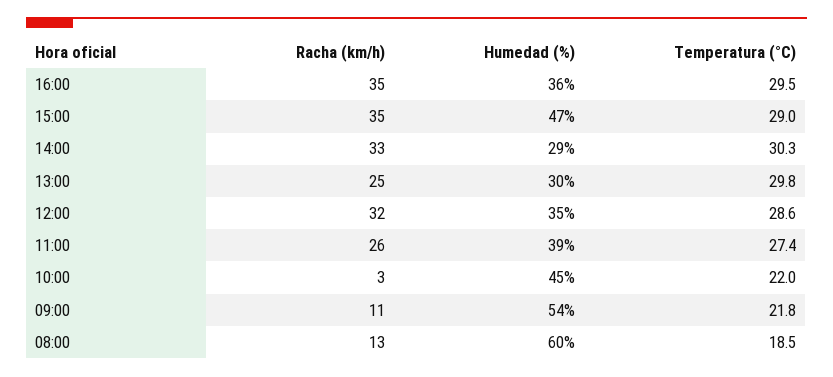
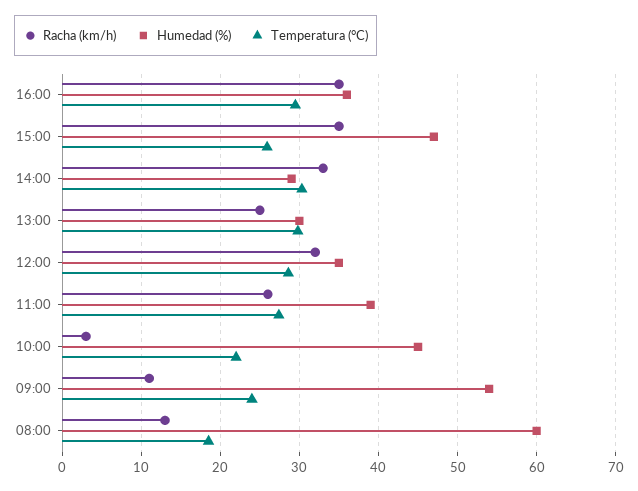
Temperatura (°C), 15:00: 29 -> 26
Temperatura (°C), 09:00: 21.8 -> 24

